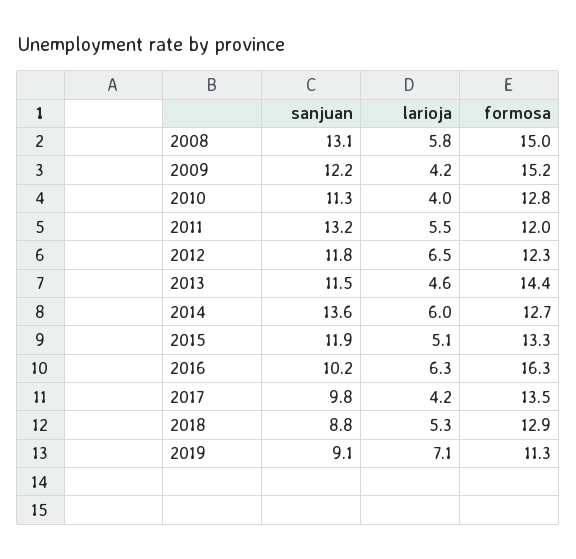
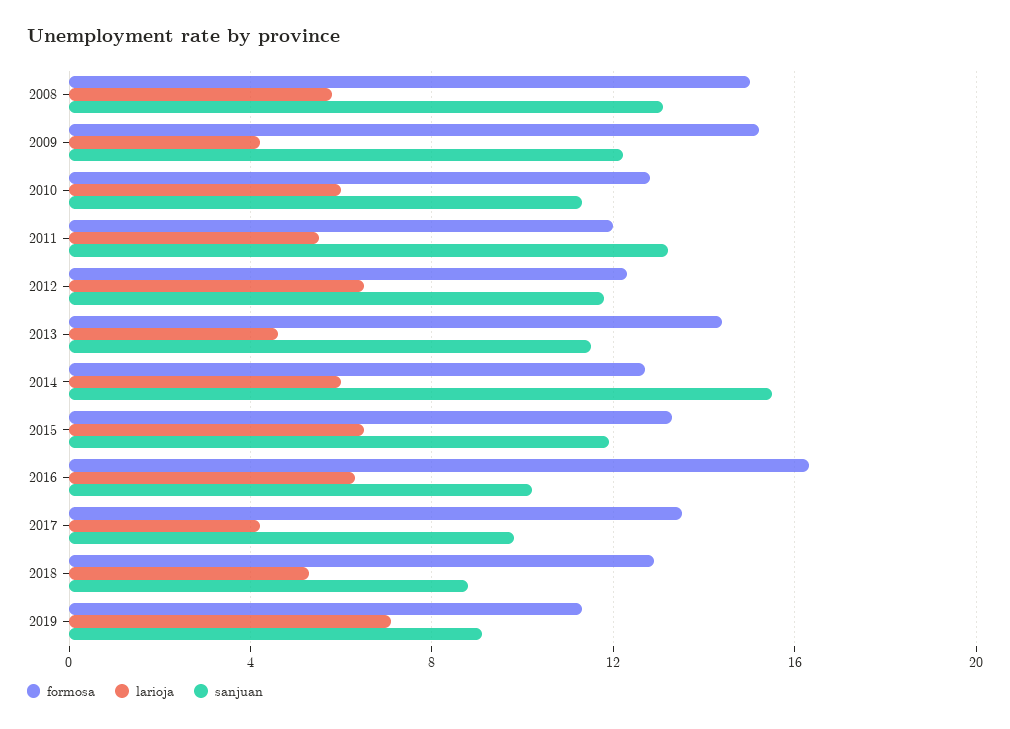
larioja, 2010: 4 -> 6
sanjuan, 2014: 13.6 -> 15.5
larioja, 2015: 5.1 -> 6.5

